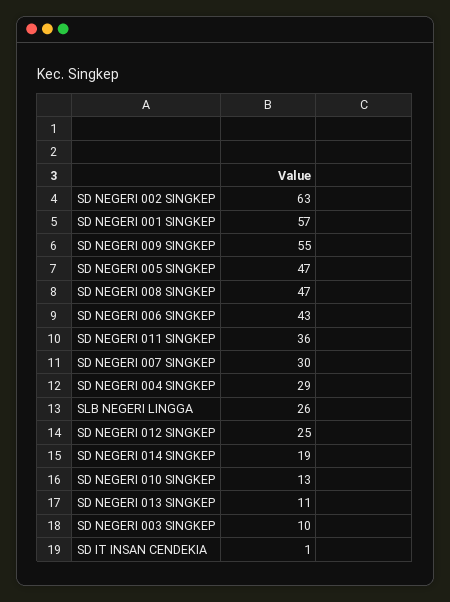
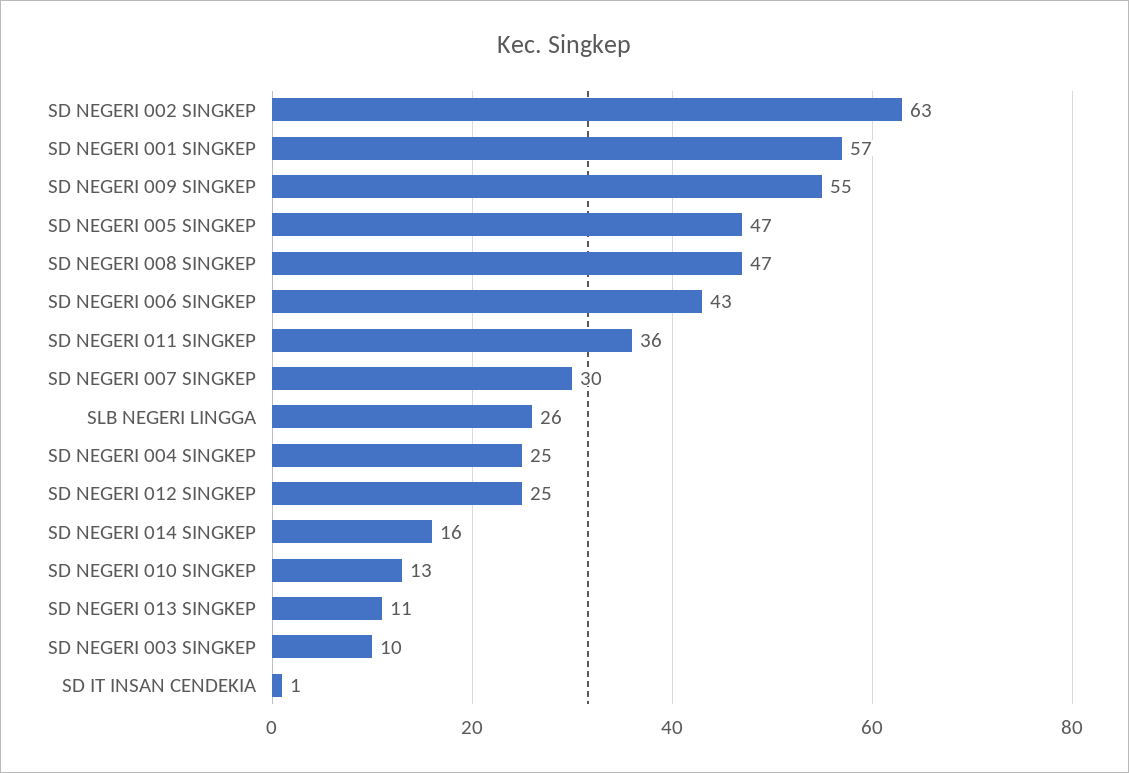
SD NEGERI 004 SINGKEP: 29 -> 25
SD NEGERI 014 SINGKEP: 19 -> 16

